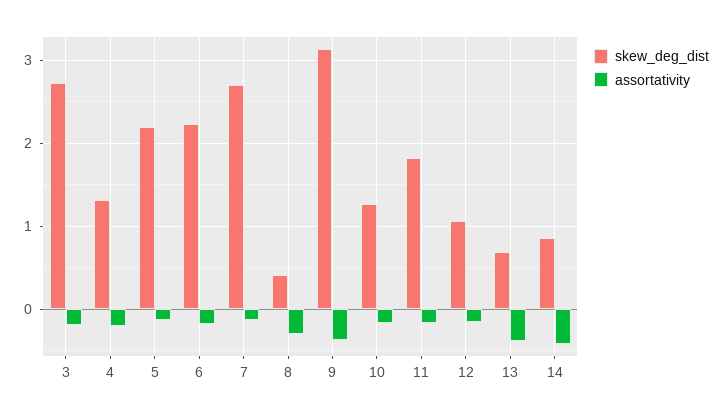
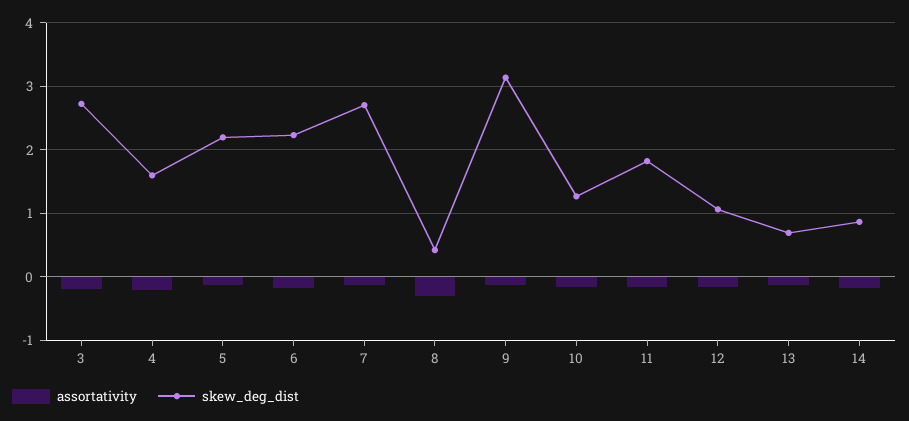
skew_deg_dist, 4: 1.3 -> 1.6
assortativity, 9: -0.4 -> -0.1
assortativity, 13: -0.4 -> -0.1
assortativity, 14: -0.4 -> -0.2

